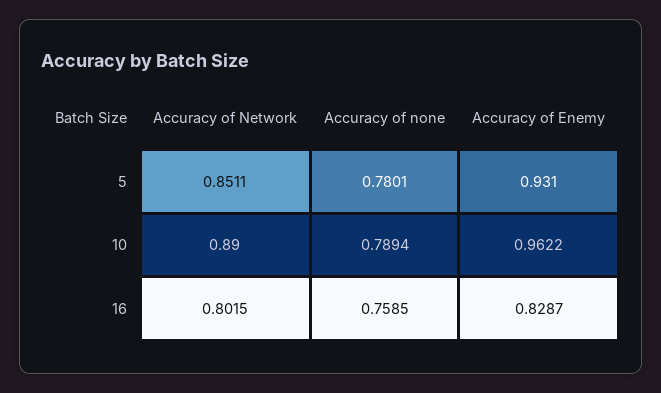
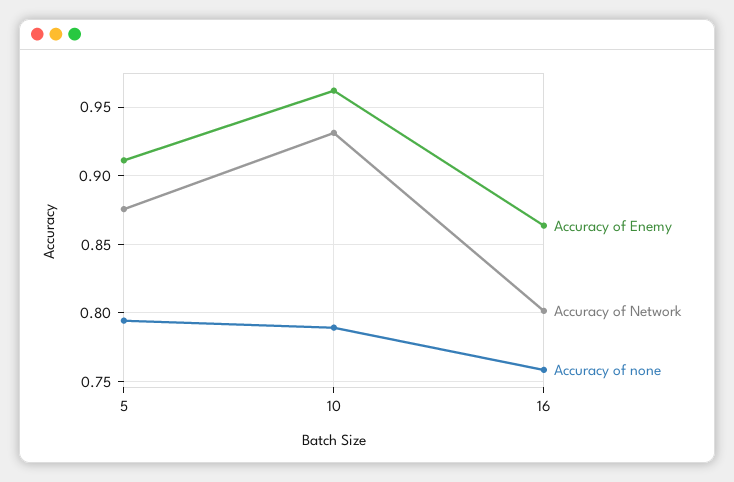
Accuracy of Network, 5: 0.8511 -> 0.875
Accuracy of none, 5: 0.7801 -> 0.795
Accuracy of Enemy, 5: 0.931 -> 0.91
Accuracy of Network, 10: 0.89 -> 0.93
Accuracy of Enemy, 16: 0.8287 -> 0.865

